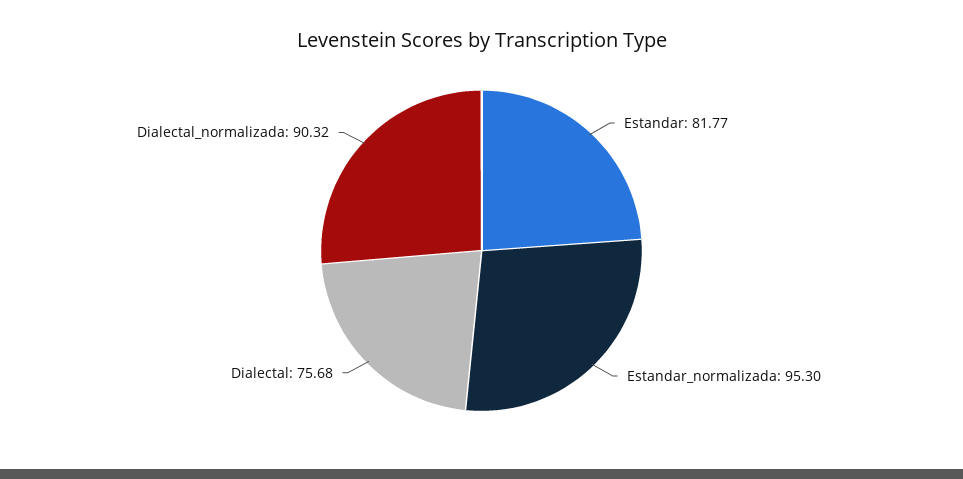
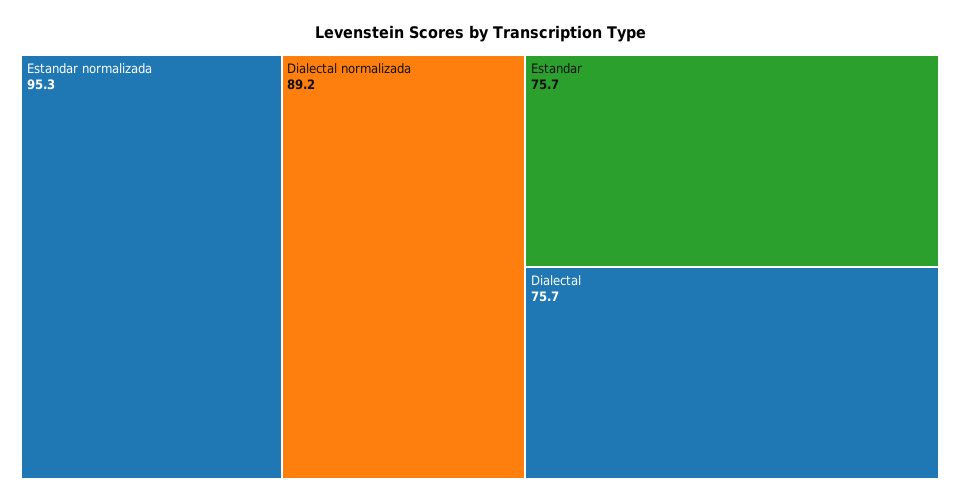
Estandar: 81.77 -> 75.7
Dialectal_normalizada: 90.32 -> 89.2

